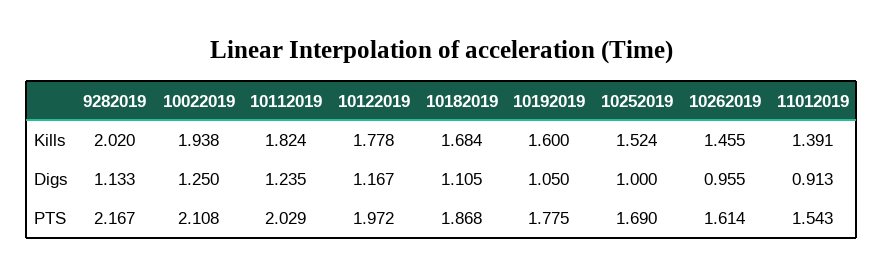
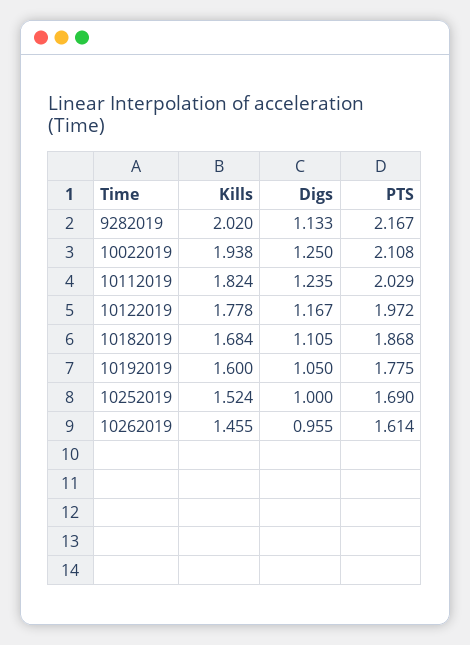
11012019, Kills: 1.391 -> none
11012019, Digs: 0.913 -> none
11012019, PTS: 1.543 -> none

